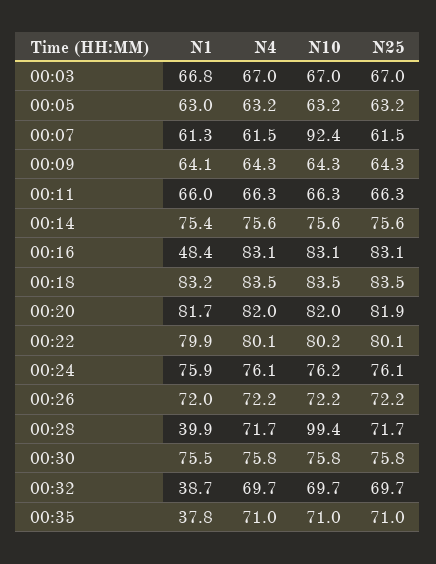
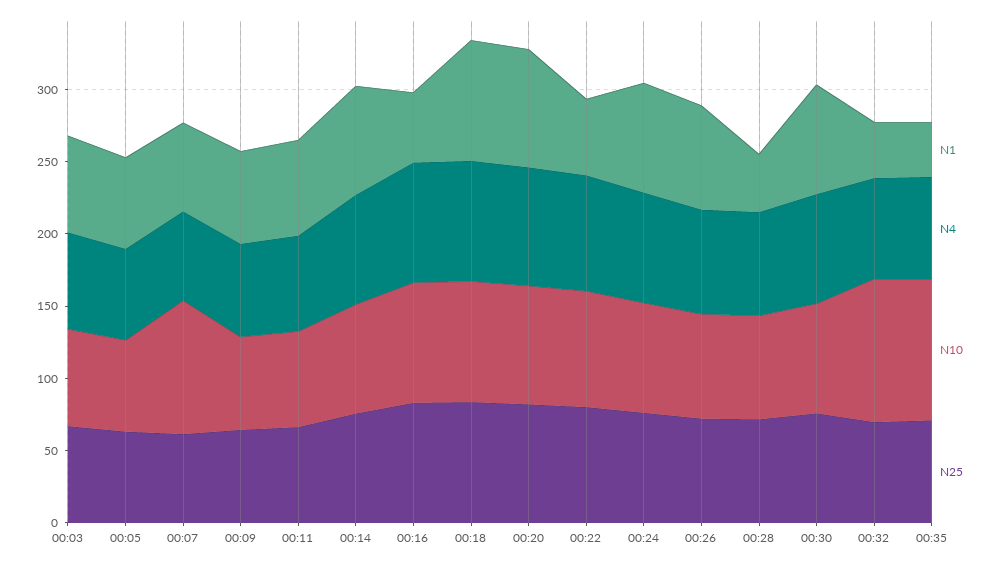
N1, 00:22: 79.9 -> 50
N10, 00:28: 99.4 -> 70
N10, 00:32: 69.7 -> 100
N10, 00:35: 71 -> 100

